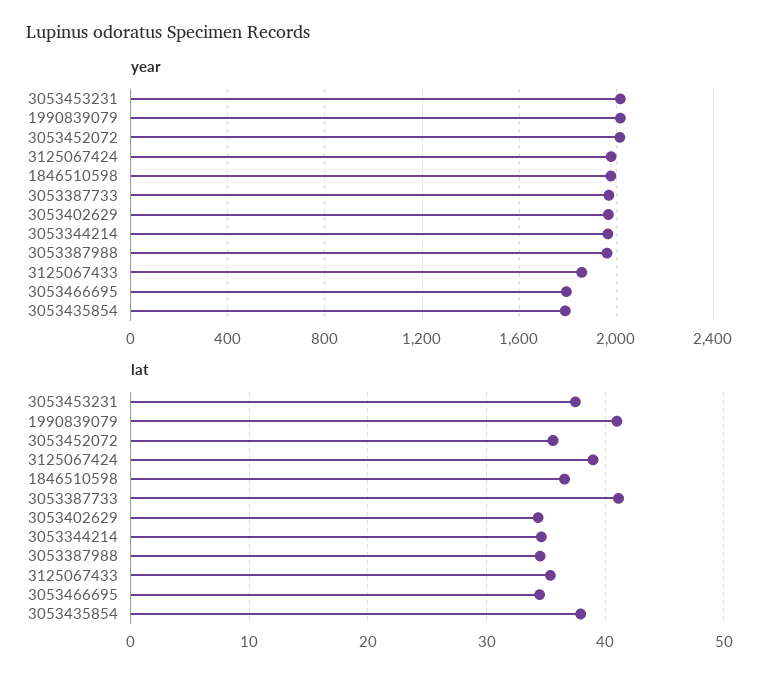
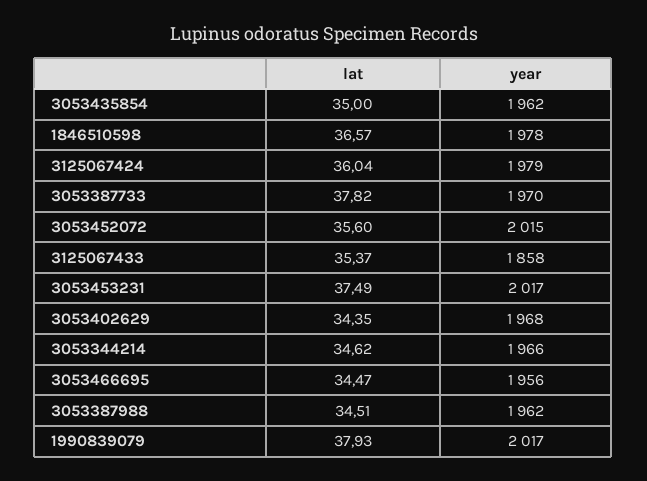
year, 3053466695: 1800 -> 1956
year, 3053435854: 1800 -> 1962
lat, 1990839079: 41 -> 37.93
lat, 3125067424: 39 -> 36.04
lat, 3053387733: 41 -> 37.82
lat, 3053435854: 38 -> 35

